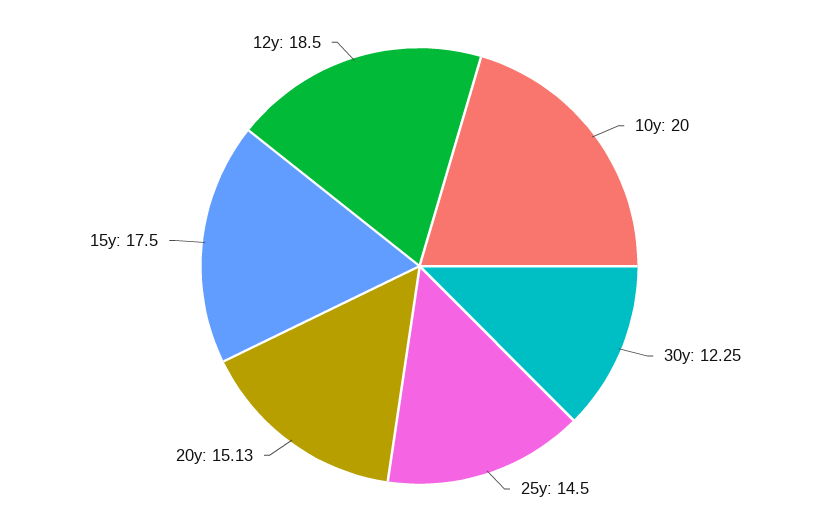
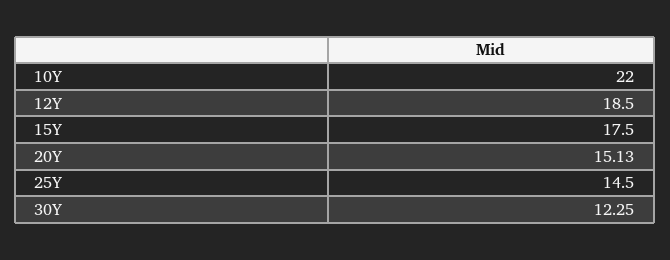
10y: 20 -> 22

